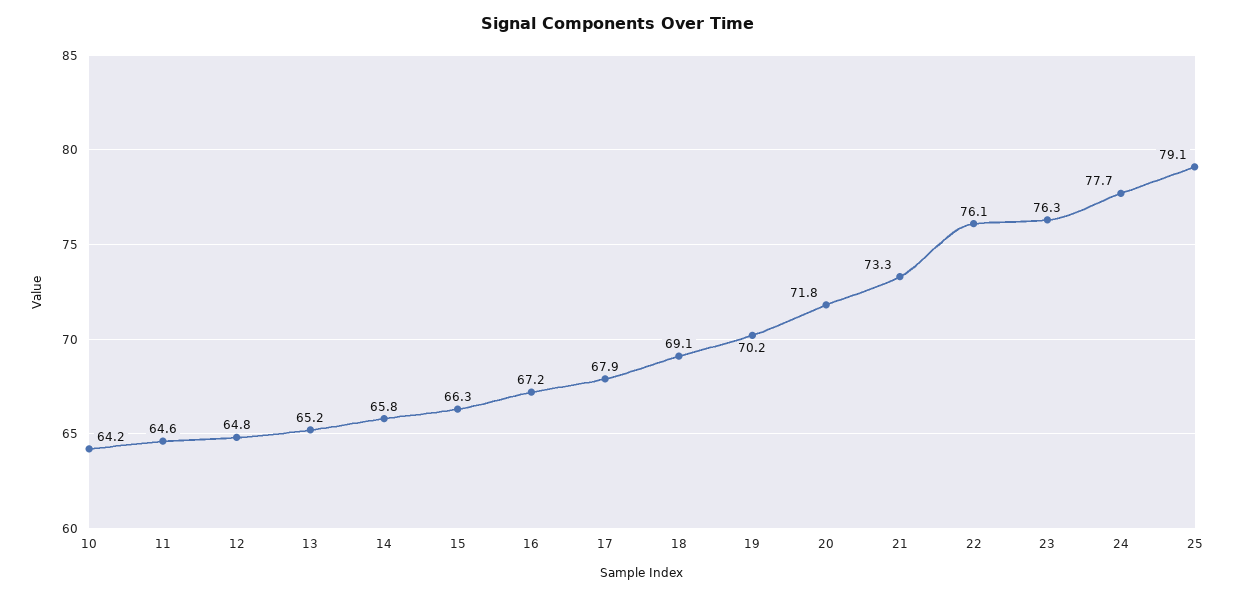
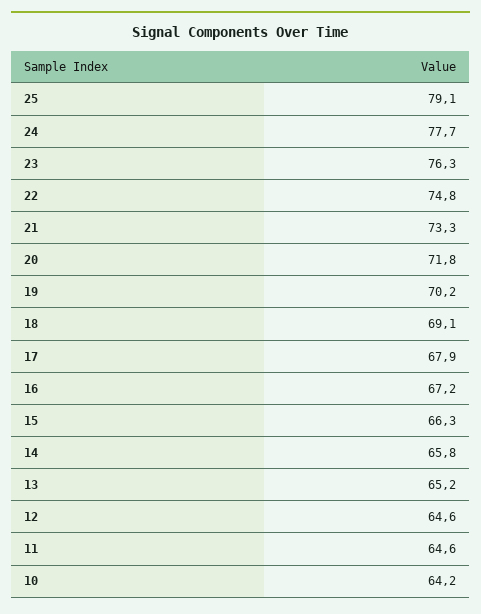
12: 64.8 -> 64.6
22: 76.1 -> 74.8

